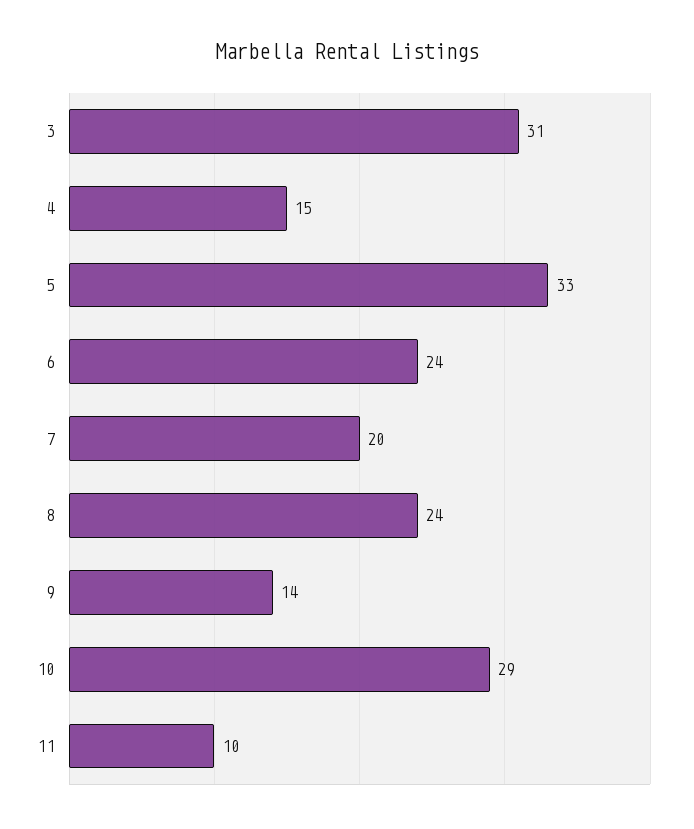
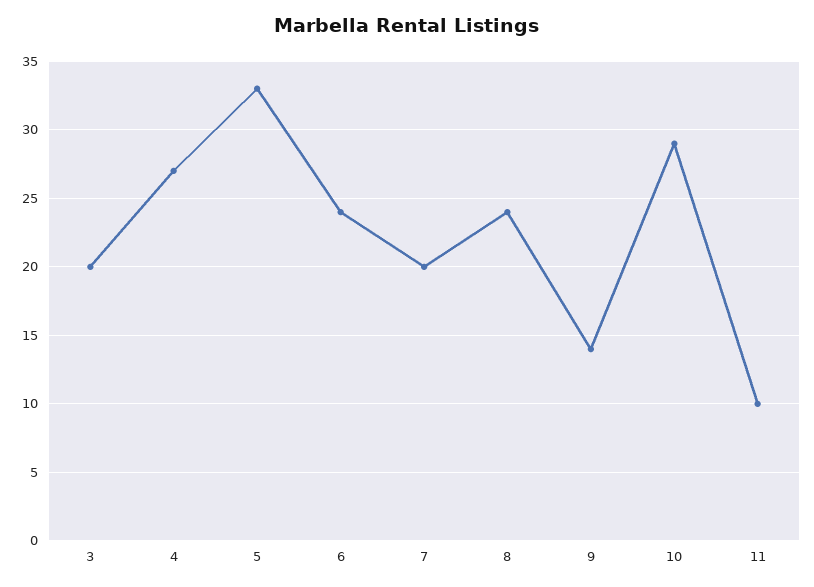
3: 31 -> 20
4: 15 -> 27

